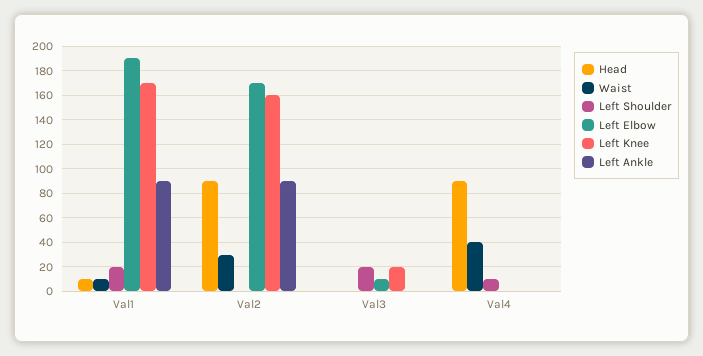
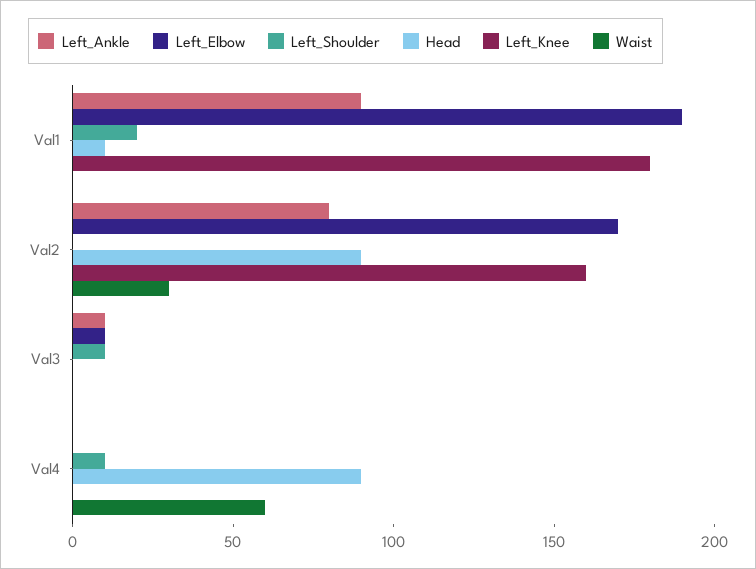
Waist, Val1: 10 -> 0
Left Knee, Val1: 170 -> 180
Left Ankle, Val2: 90 -> 80
Left Shoulder, Val3: 20 -> 10
Left Knee, Val3: 20 -> 0
Left Ankle, Val3: 0 -> 10
Waist, Val4: 40 -> 60

